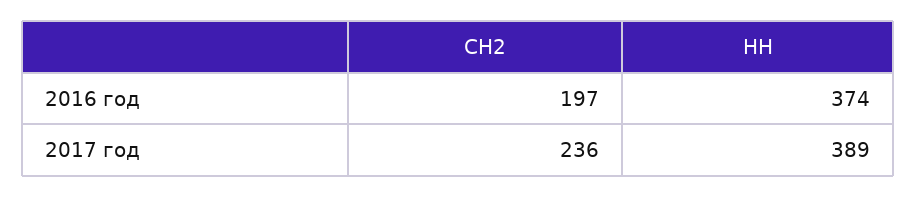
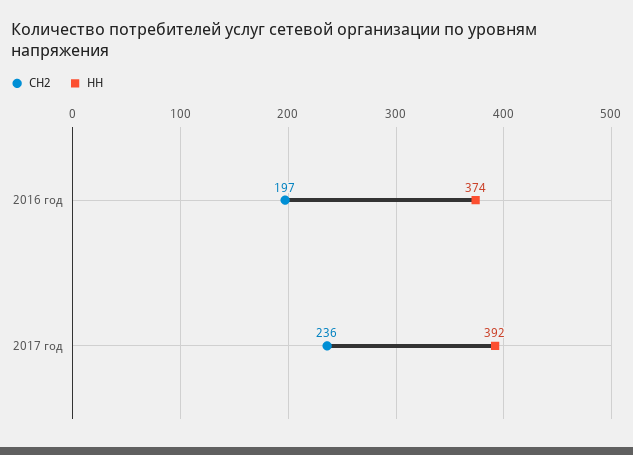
НН, 2017 год: 389 -> 392

